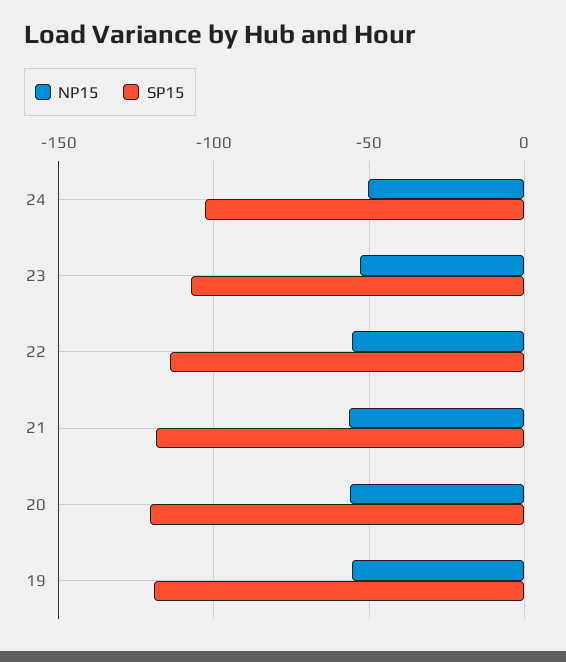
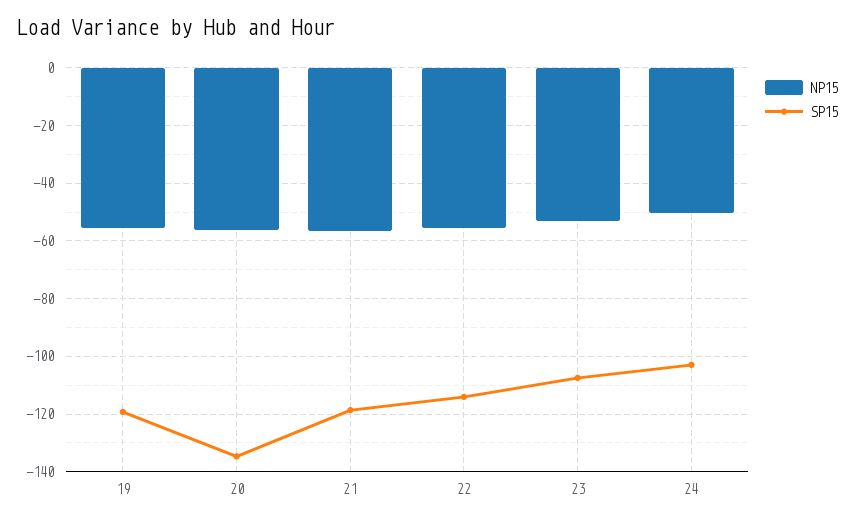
SP15, 20: -120 -> -135

